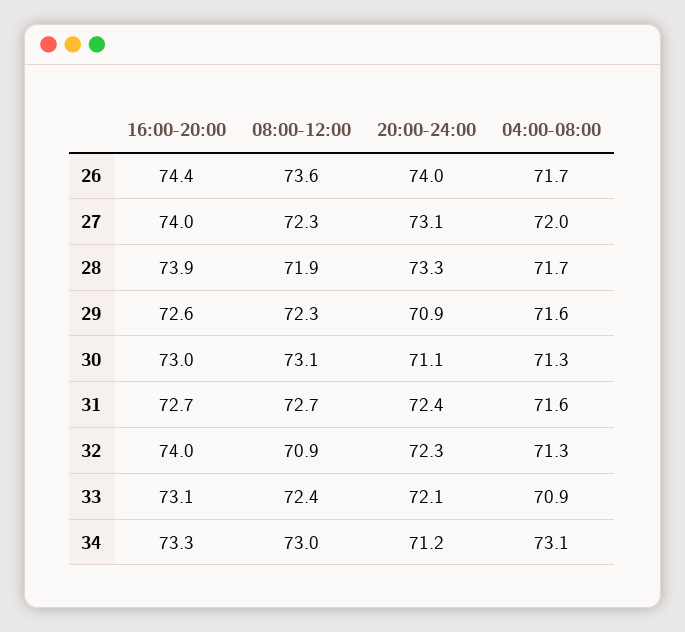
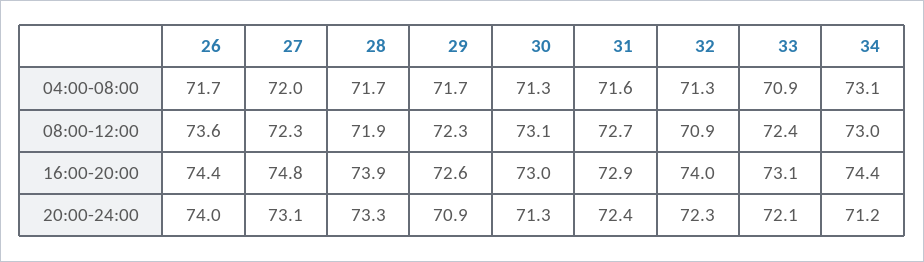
16:00-20:00, 27: 74 -> 74.8
04:00-08:00, 29: 71.6 -> 71.7
20:00-24:00, 30: 71.1 -> 71.3
16:00-20:00, 31: 72.7 -> 72.9
16:00-20:00, 34: 73.3 -> 74.4

